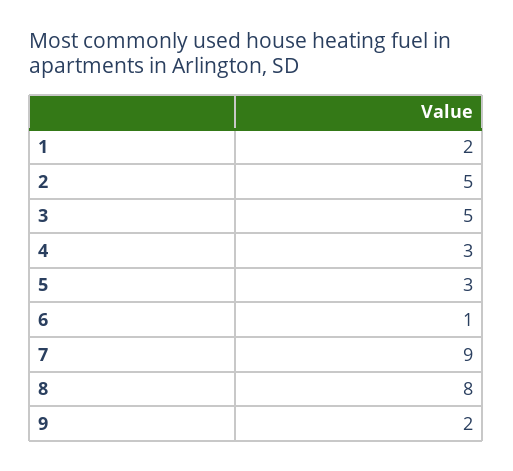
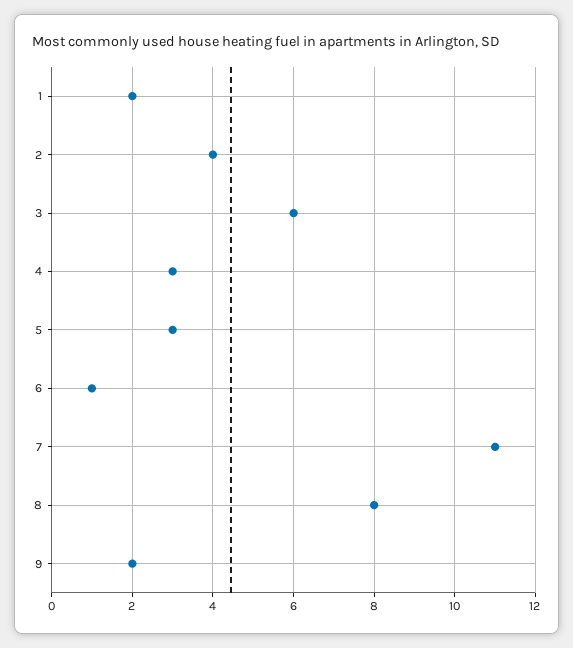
2: 5 -> 4
3: 5 -> 6
7: 9 -> 11

